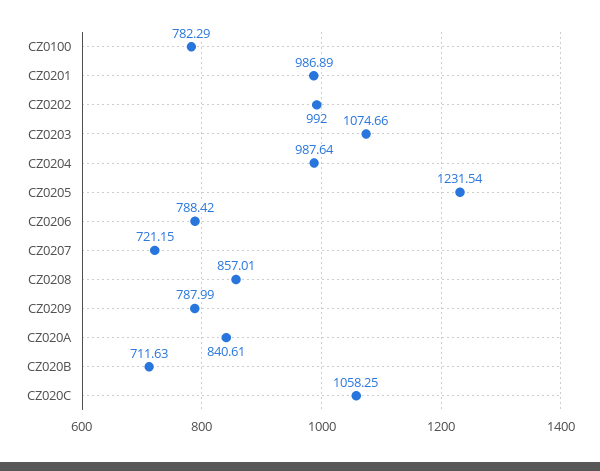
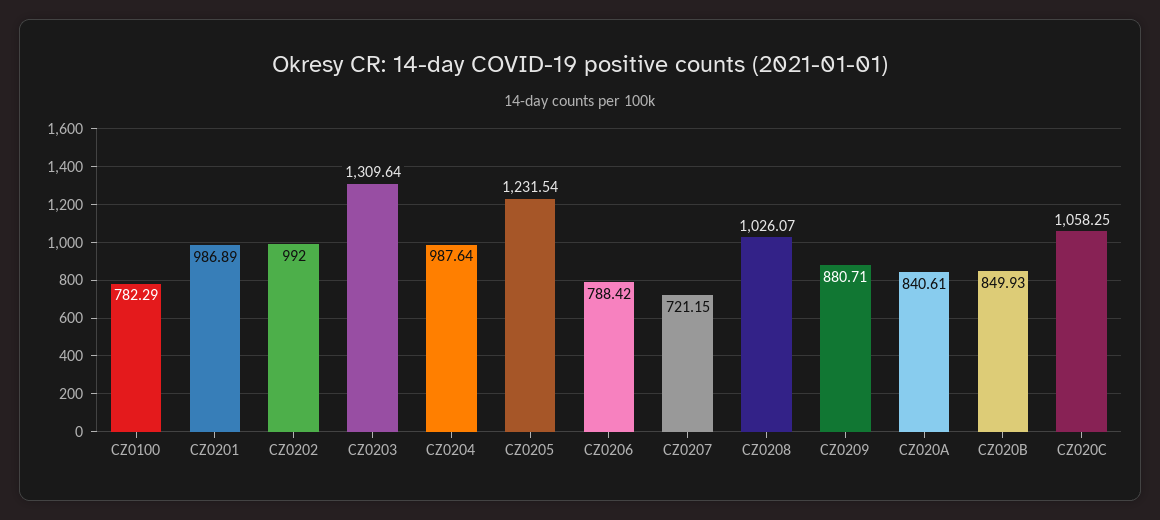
CZ0203: 1074.66 -> 1309.64
CZ0208: 857.01 -> 1026.07
CZ0209: 787.99 -> 880.71
CZ020B: 711.63 -> 849.93

